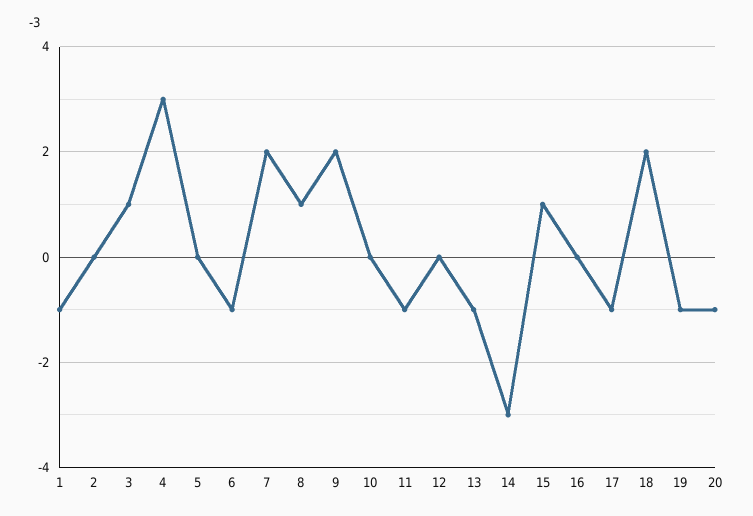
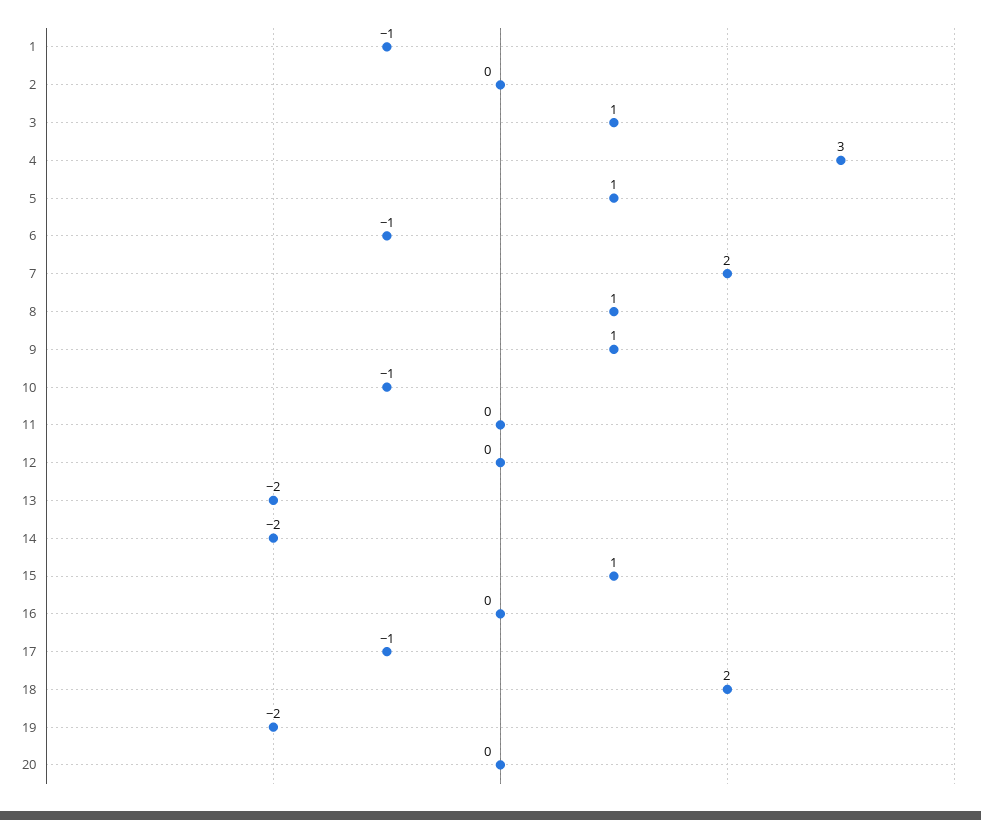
5: 0 -> 1
9: 2 -> 1
10: 0 -> -1
11: -1 -> 0
13: -1 -> -2
14: -3 -> -2
19: -1 -> -2
20: -1 -> 0

